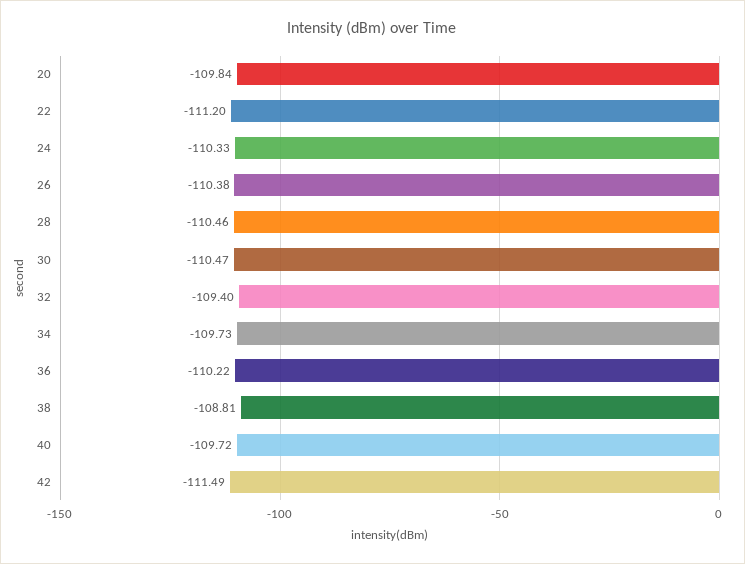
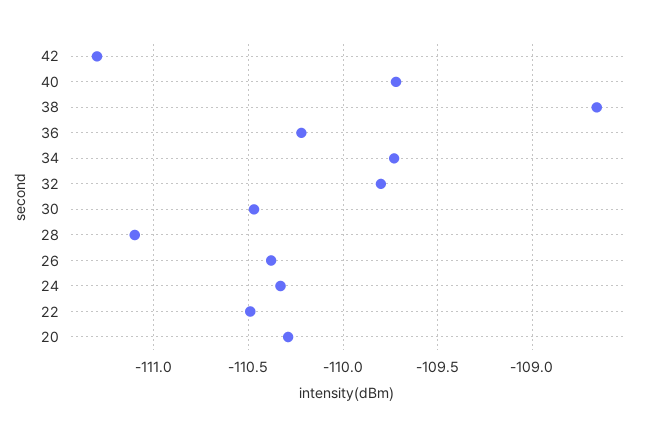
20: -109.84 -> -110.3
22: -111.2 -> -110.5
28: -110.46 -> -111.1
32: -109.4 -> -109.8
38: -108.81 -> -108.65
42: -111.49 -> -111.3

